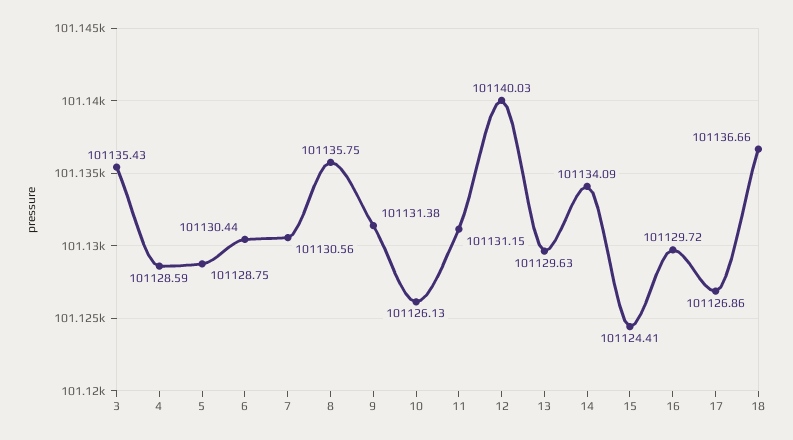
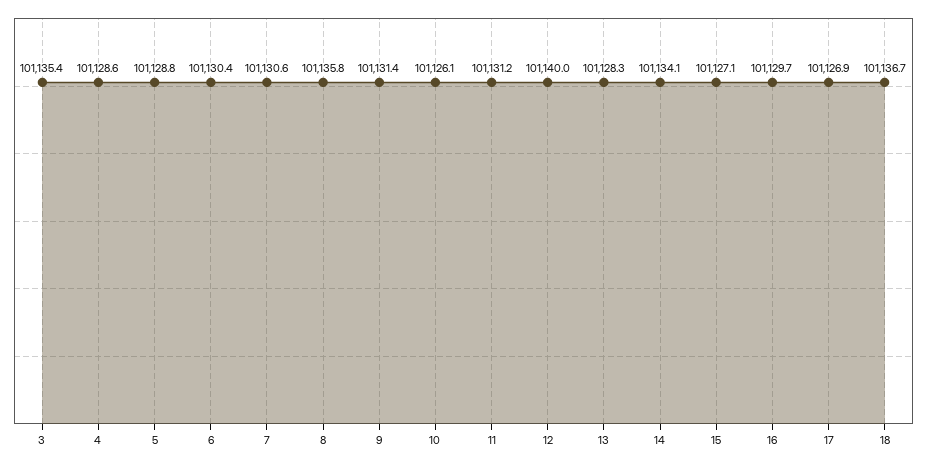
13: 101129.63 -> 101128.3
15: 101124.41 -> 101127.1

